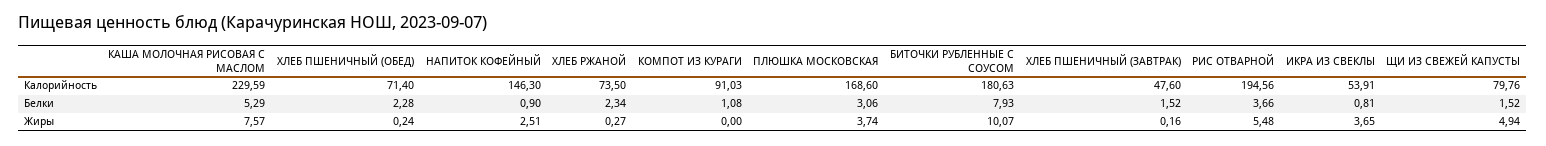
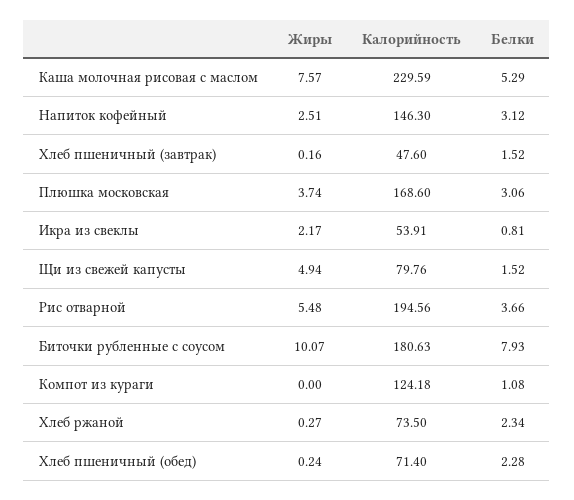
КОМПОТ ИЗ КУРАГИ, Калорийность: 91.03 -> 124.18
НАПИТОК КОФЕЙНЫЙ, Белки: 0.9 -> 3.12
ИКРА ИЗ СВЕКЛЫ, Жиры: 3.65 -> 2.17

